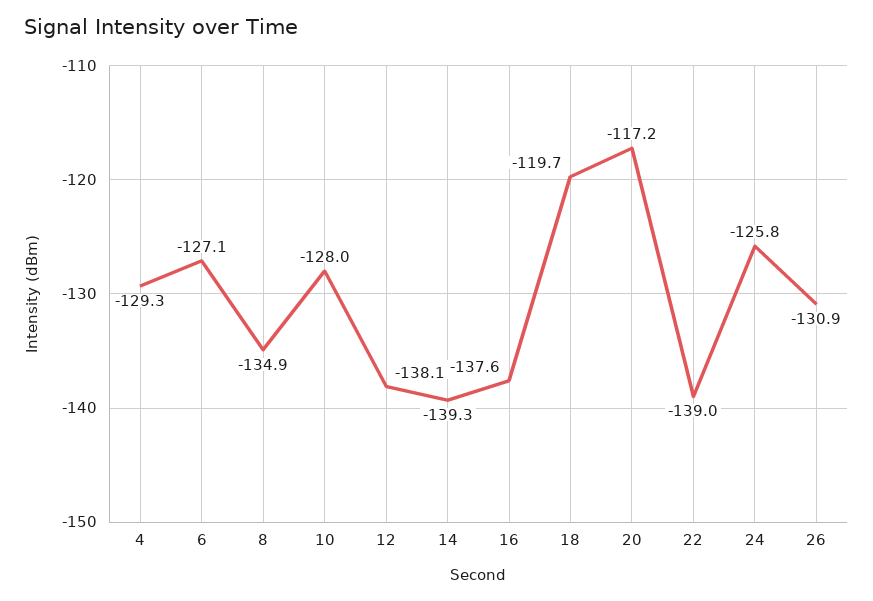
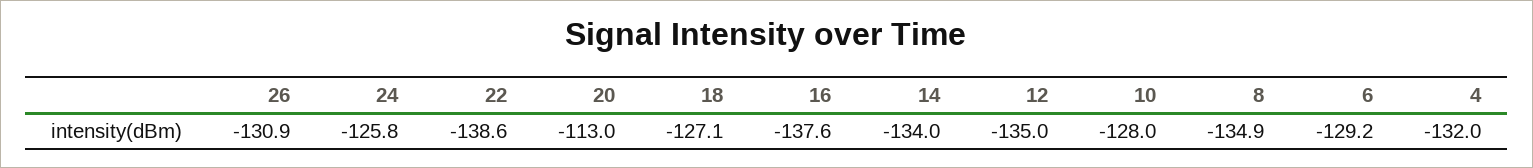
4: -129.3 -> -132
6: -127.1 -> -129.2
12: -138.1 -> -135
14: -139.3 -> -134
18: -119.7 -> -127.1
20: -117.2 -> -113
22: -139 -> -138.6

